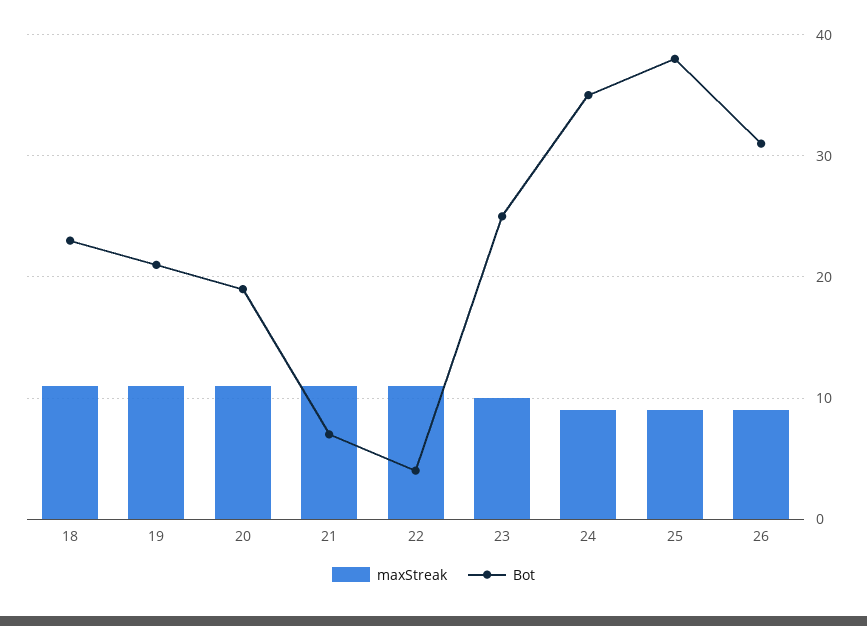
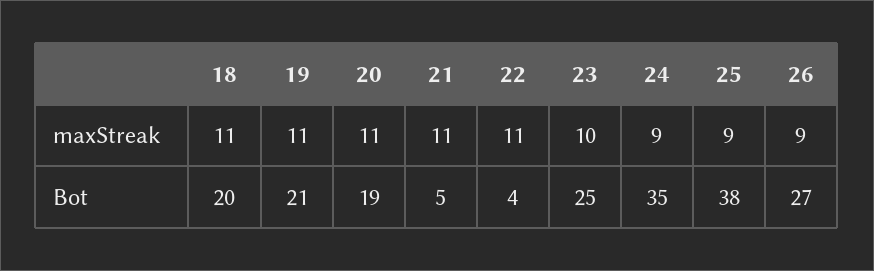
Bot, 18: 23 -> 20
Bot, 21: 7 -> 5
Bot, 26: 31 -> 27

